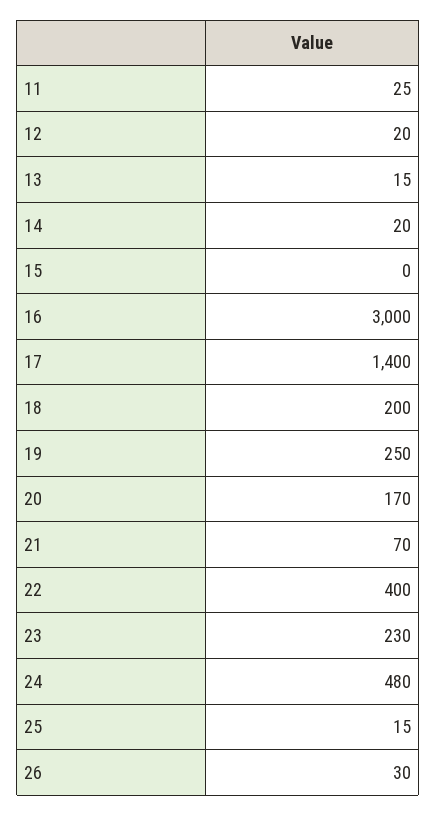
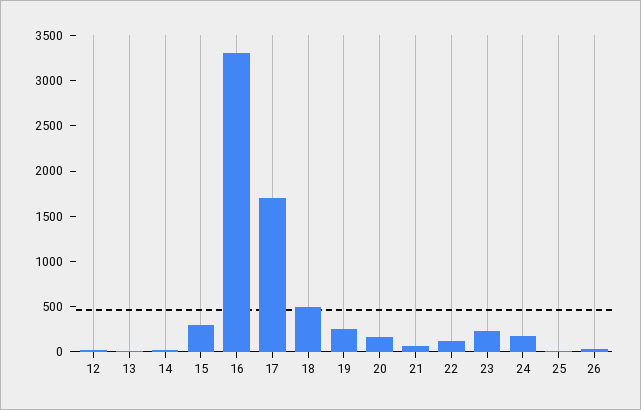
11: 25 -> none
15: 0 -> 300
16: 3000 -> 3300
17: 1400 -> 1700
18: 200 -> 500
22: 400 -> 100
24: 480 -> 200

